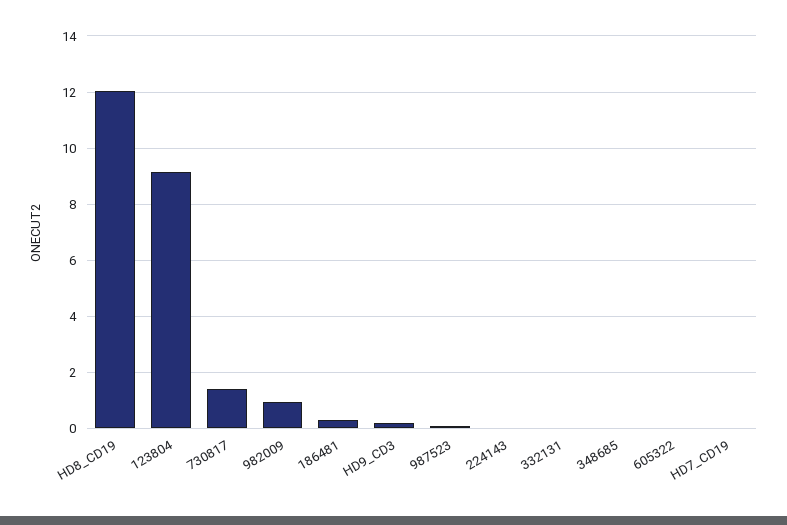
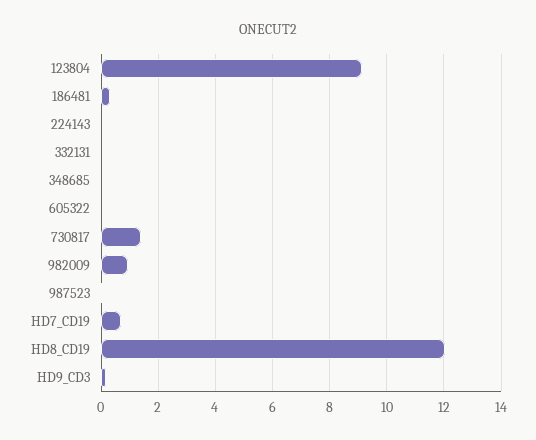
HD7_CD19: 0 -> 0.75

